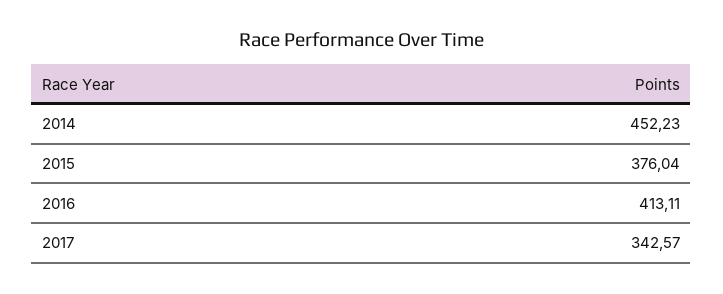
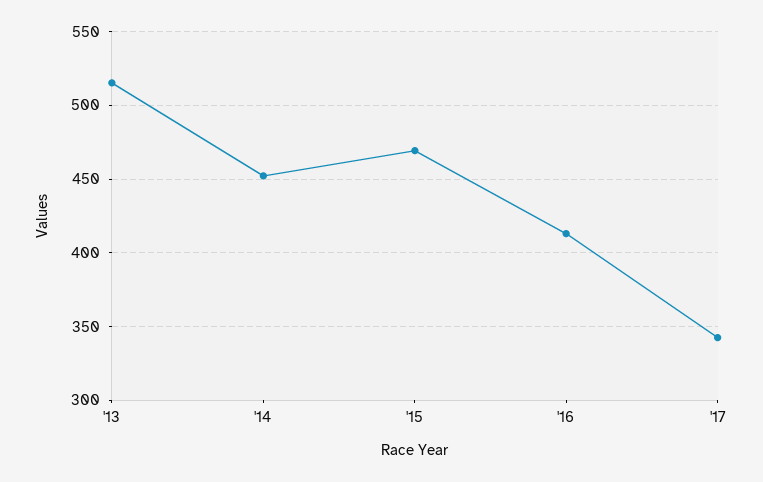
2015: 376.04 -> 470
'13: none -> 515

